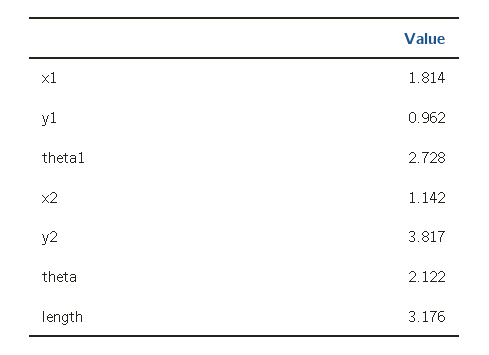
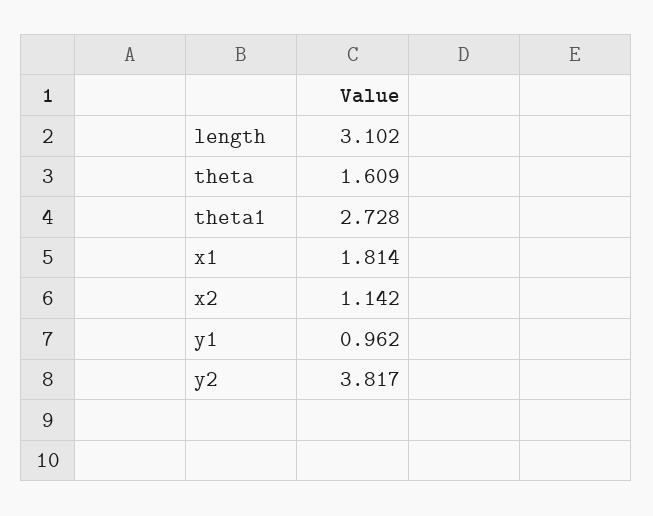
theta: 2.122 -> 1.609
length: 3.176 -> 3.102

